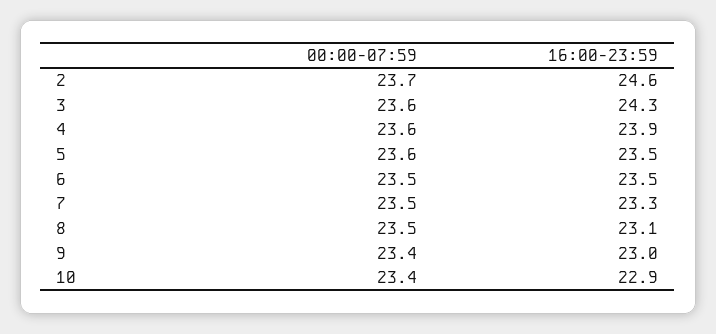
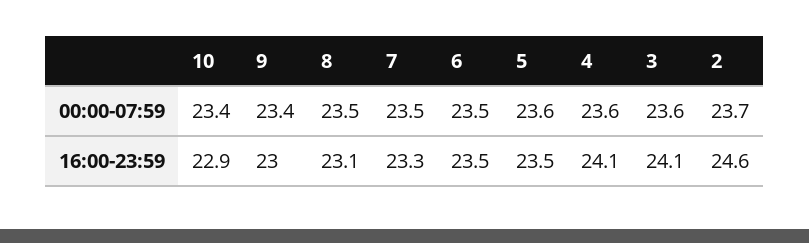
16:00-23:59, 3: 24.3 -> 24.1
16:00-23:59, 4: 23.9 -> 24.1

